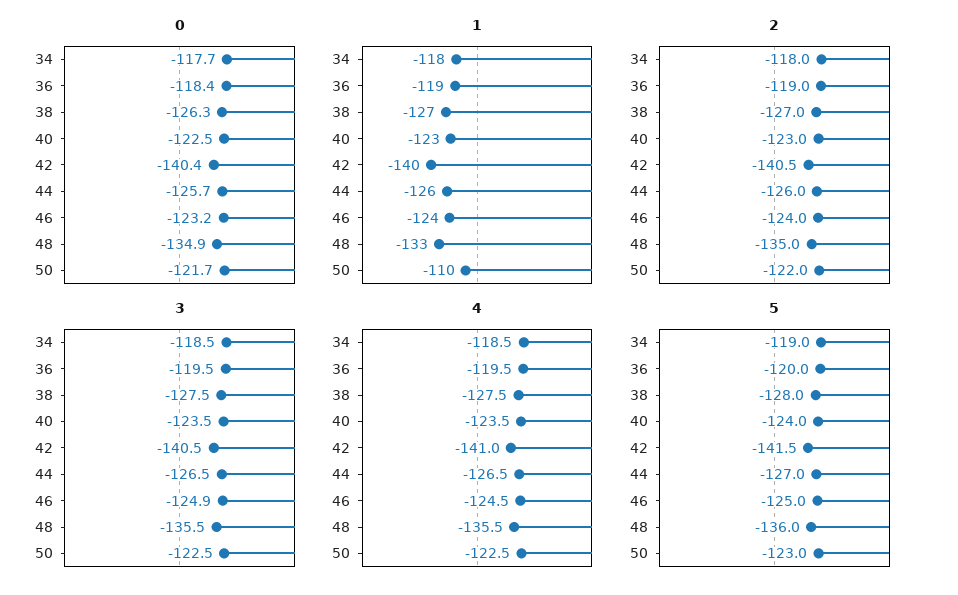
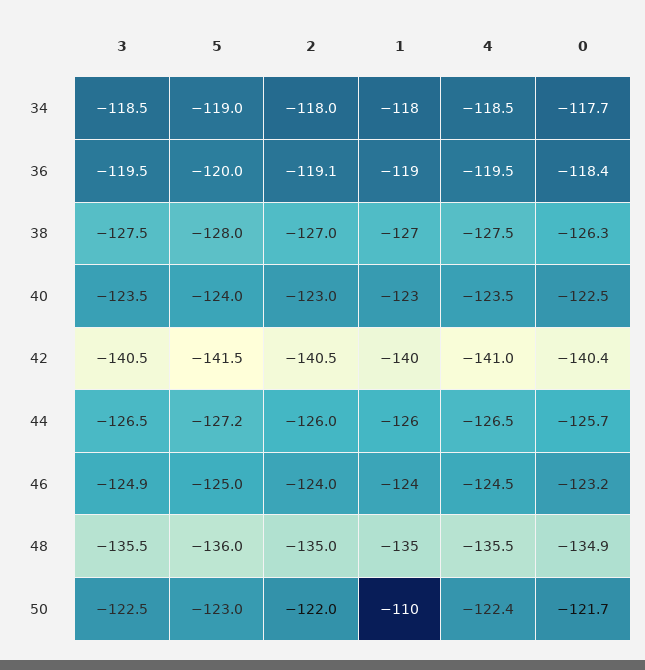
1, 48: -133 -> -135
2, 36: -119 -> -119.1
4, 50: -122.5 -> -122.4
5, 44: -127 -> -127.2

